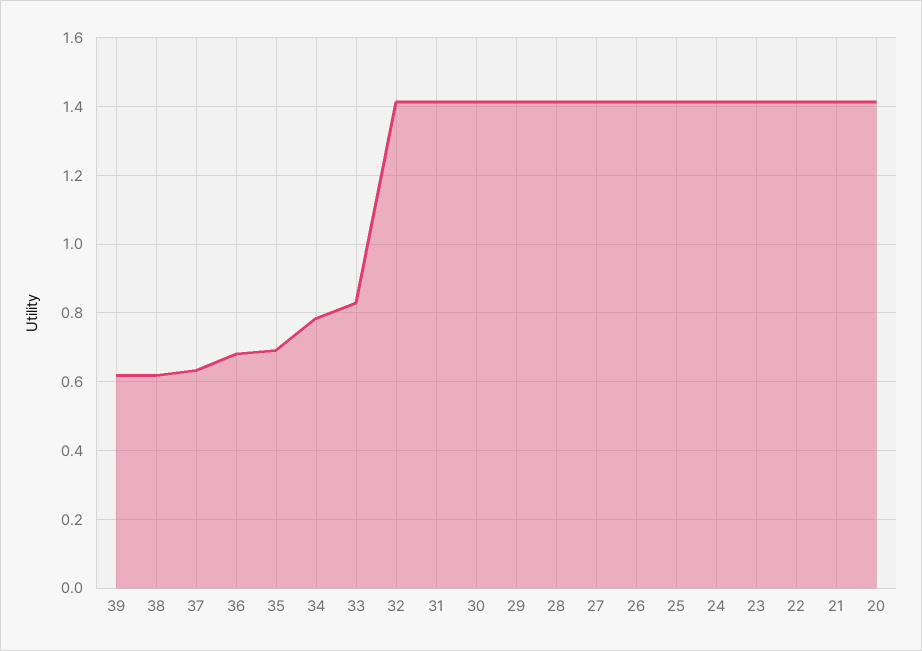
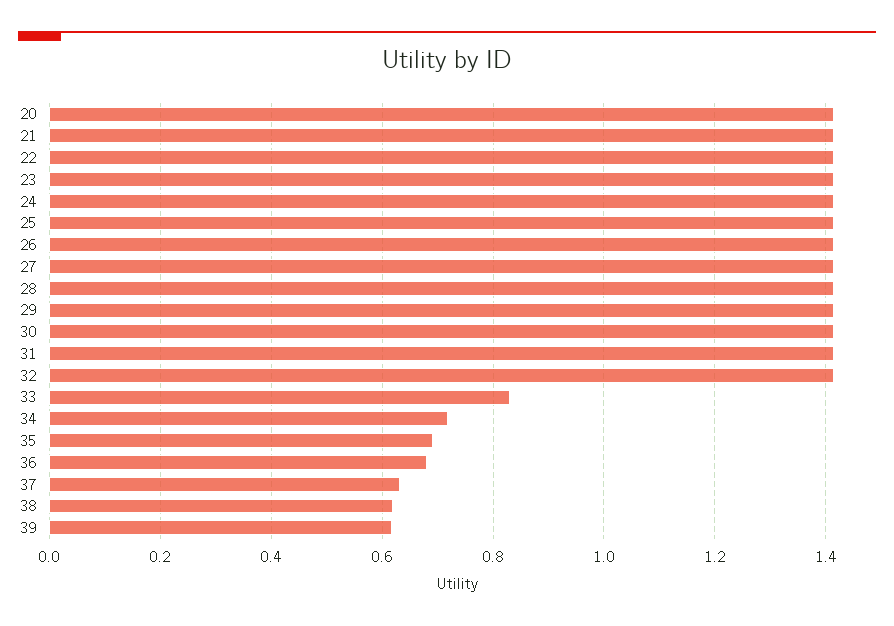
34: 0.78 -> 0.72

